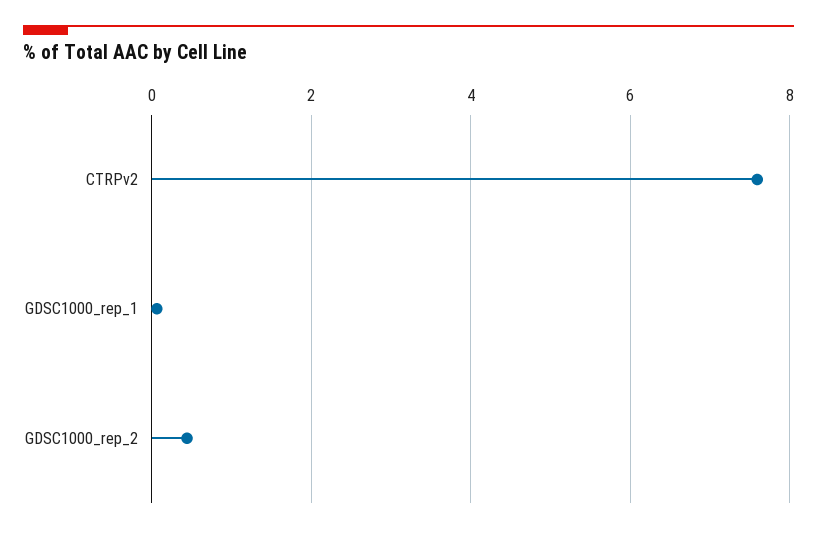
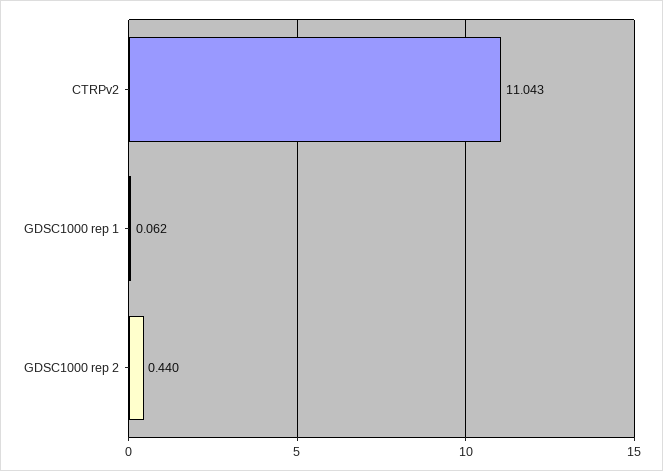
CTRPv2: 7.6 -> 11.043

